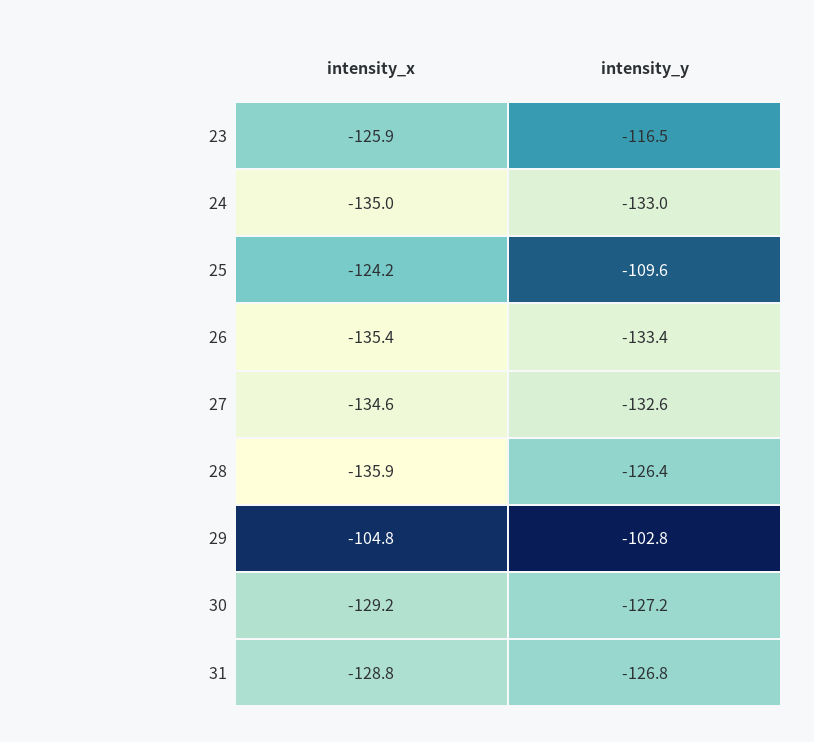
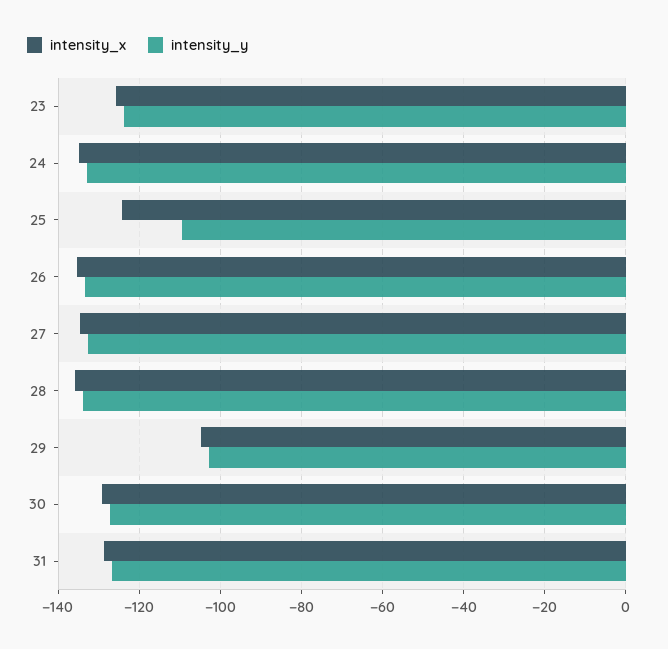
intensity_y, 23: -116.5 -> -124
intensity_y, 28: -126.4 -> -134

